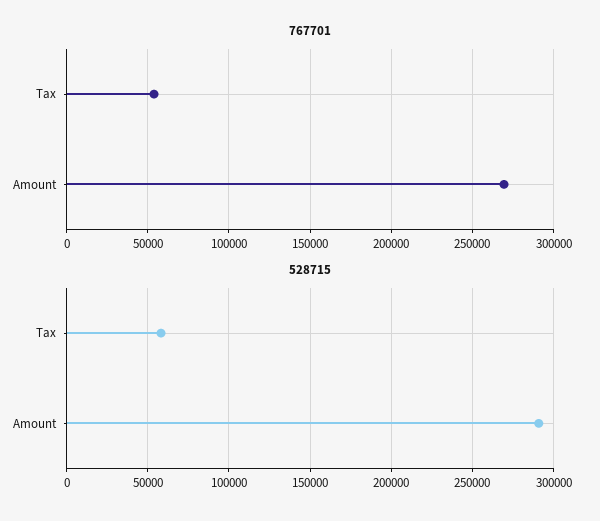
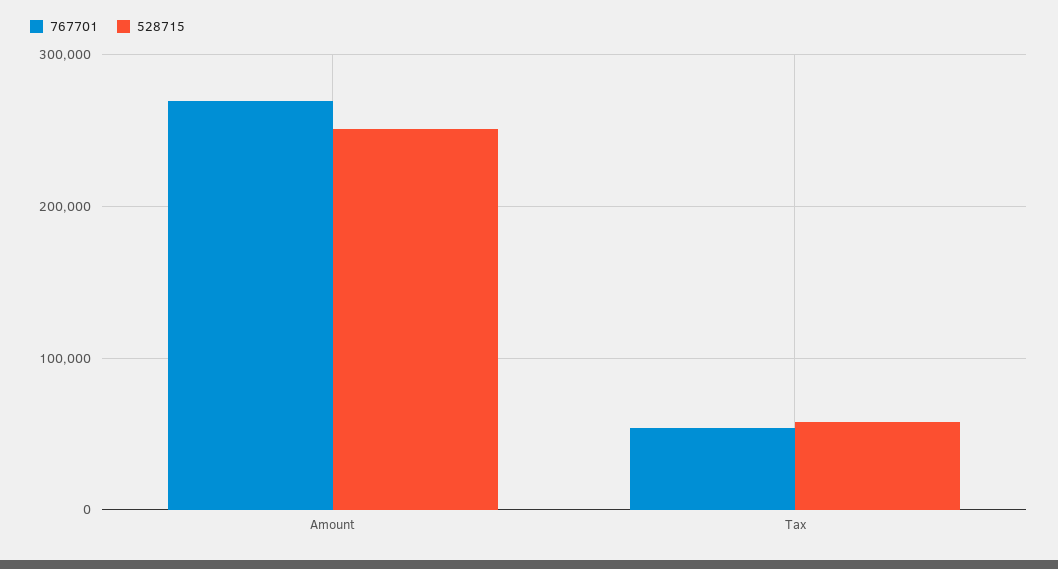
528715, Amount: 290000 -> 250000

